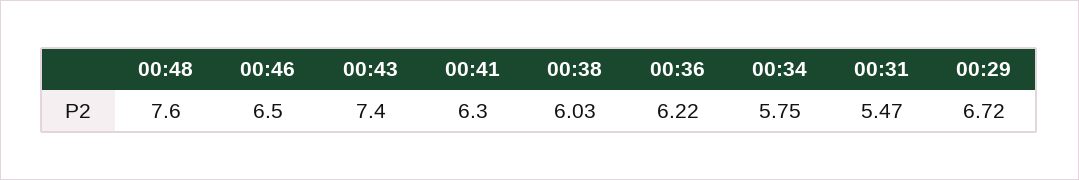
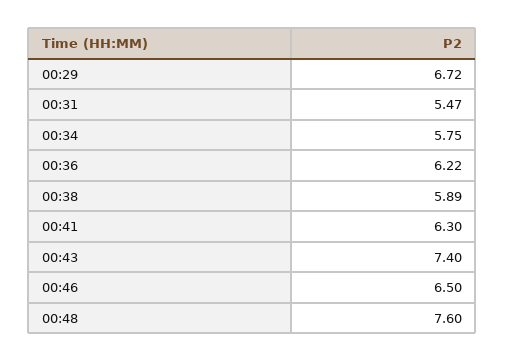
00:38: 6.03 -> 5.89

